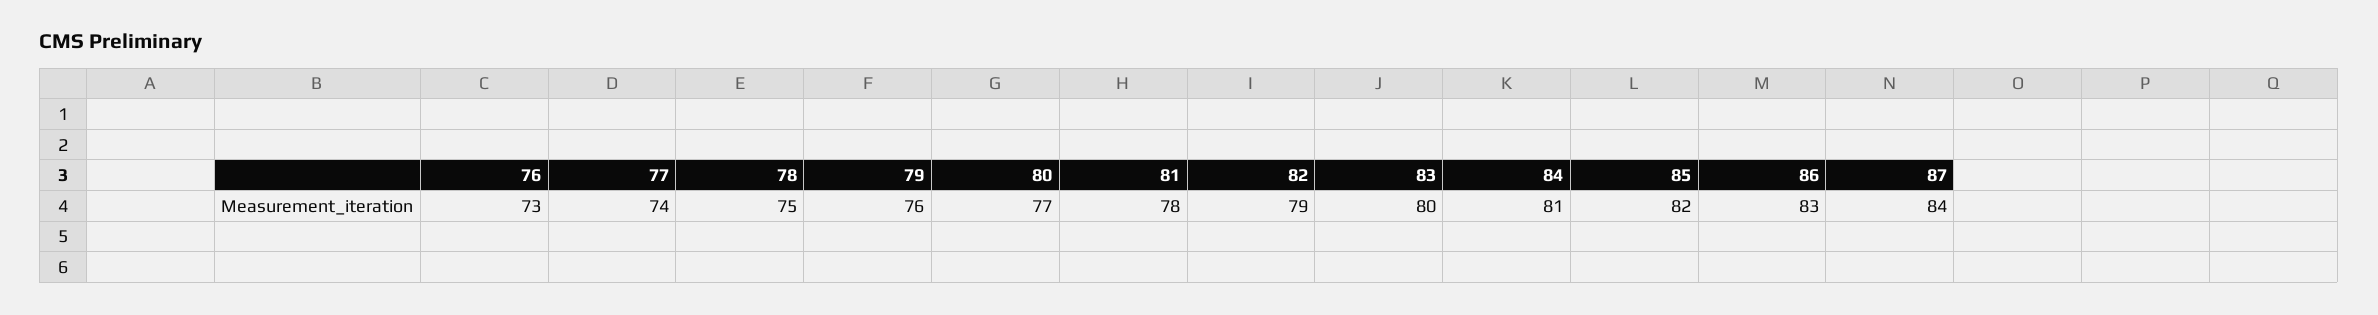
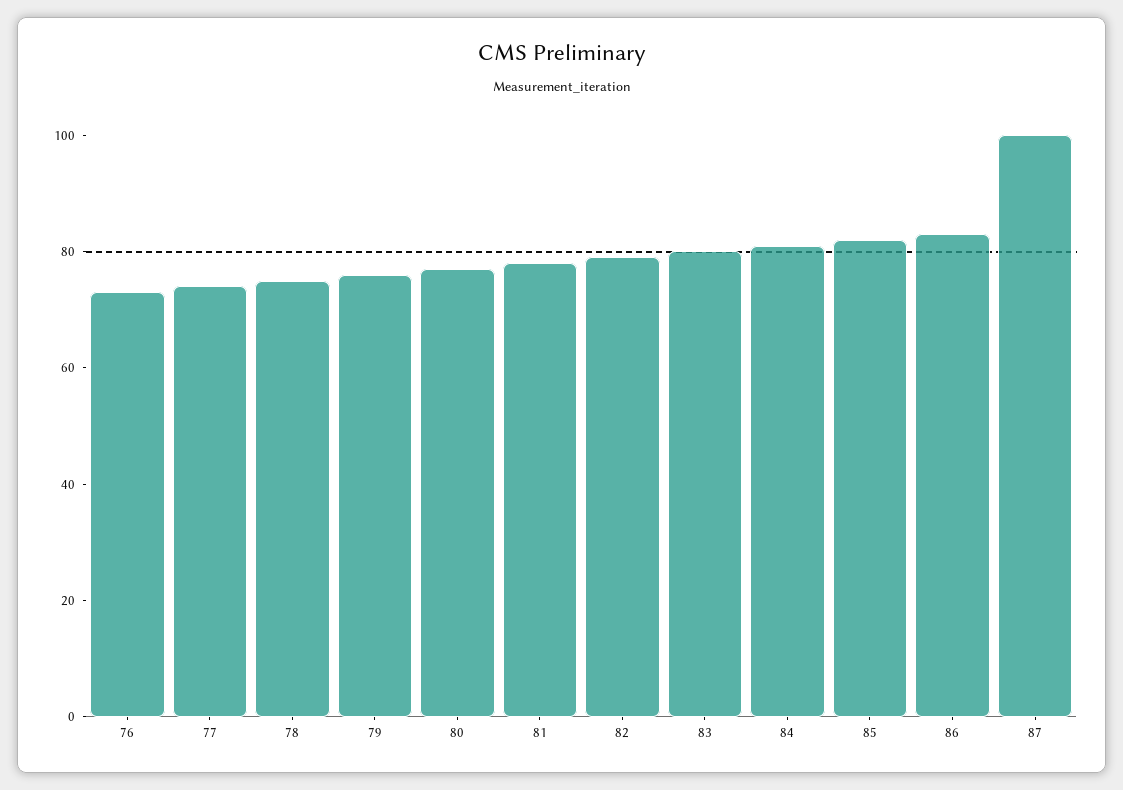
87: 84 -> 100

